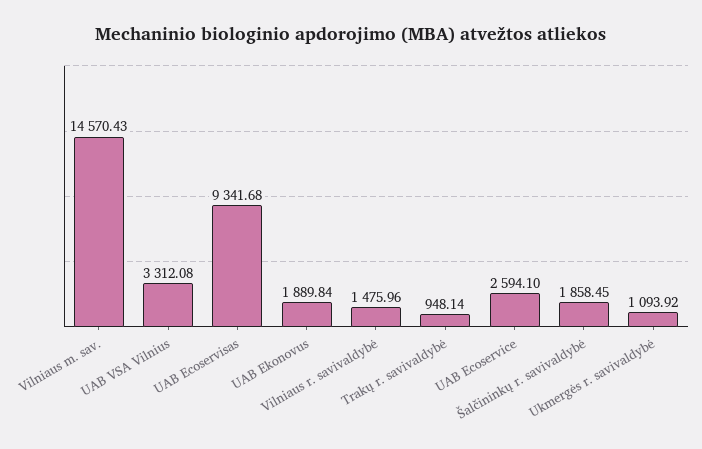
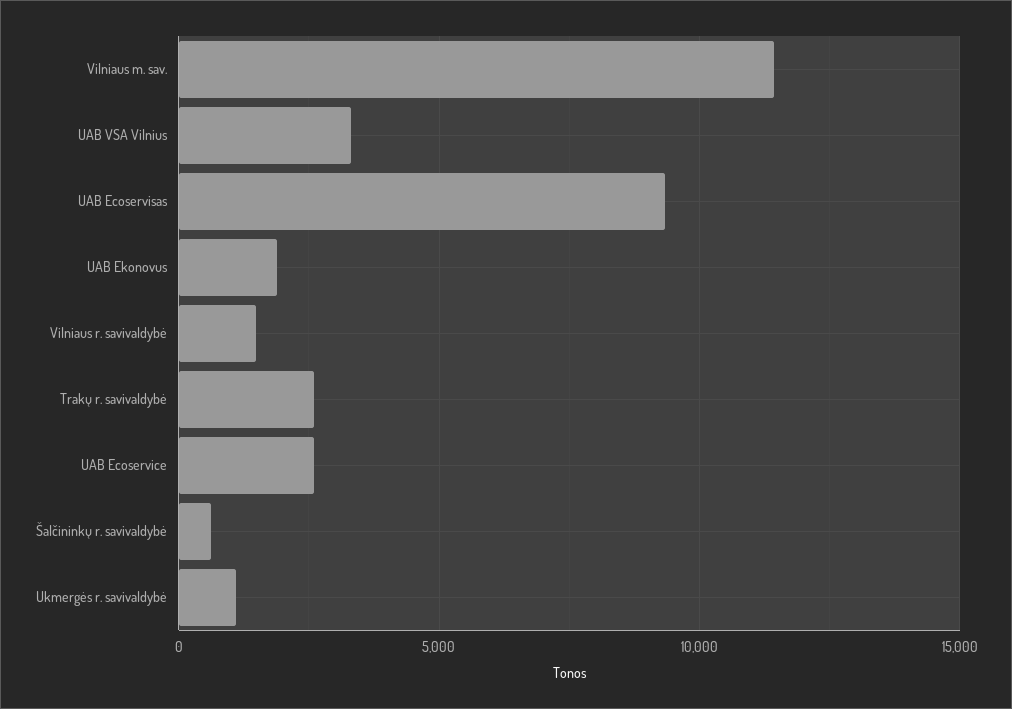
Vilniaus m. sav.: 14570.43 -> 11500
Trakų r. savivaldybė: 948.14 -> 2500
Šalčininkų r. savivaldybė: 1858.45 -> 500

